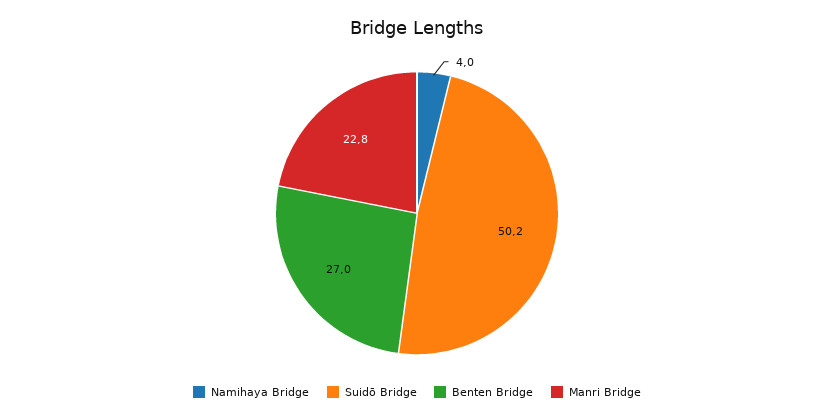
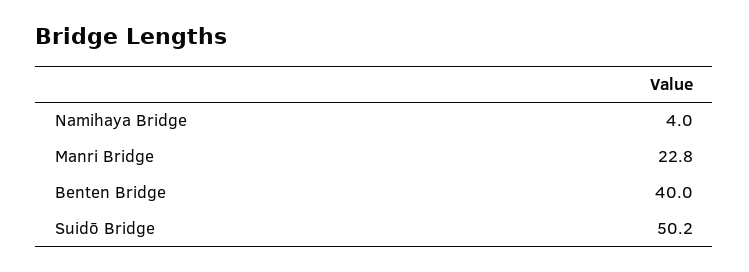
Benten Bridge: 27 -> 40

